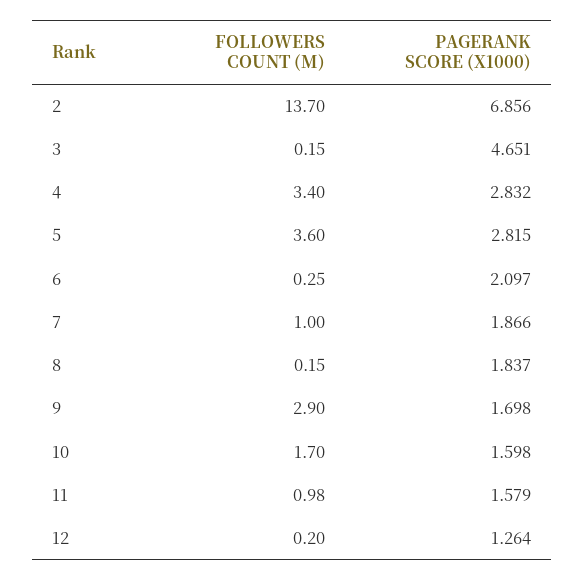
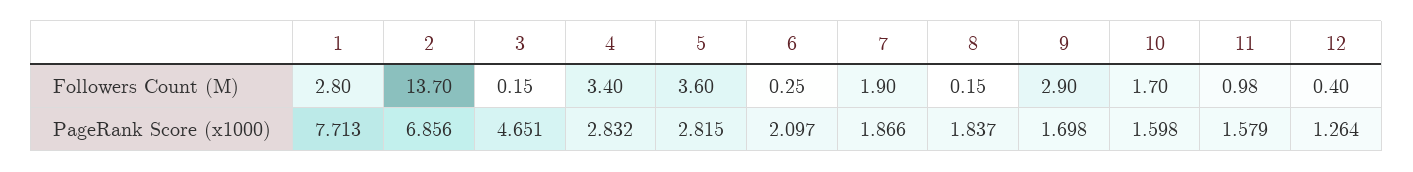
FOLLOWERS COUNT (M), 7: 1 -> 1.9
FOLLOWERS COUNT (M), 12: 0.2 -> 0.4
FOLLOWERS COUNT (M), 1: none -> 2.8
PAGERANK SCORE (X1000), 1: none -> 7.713

